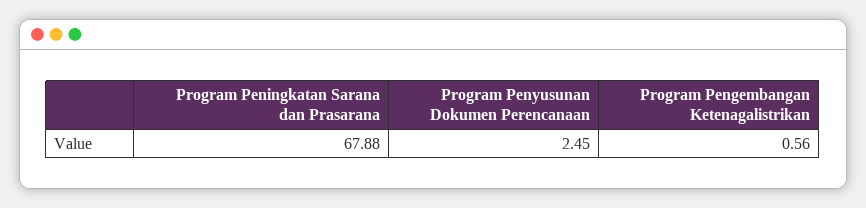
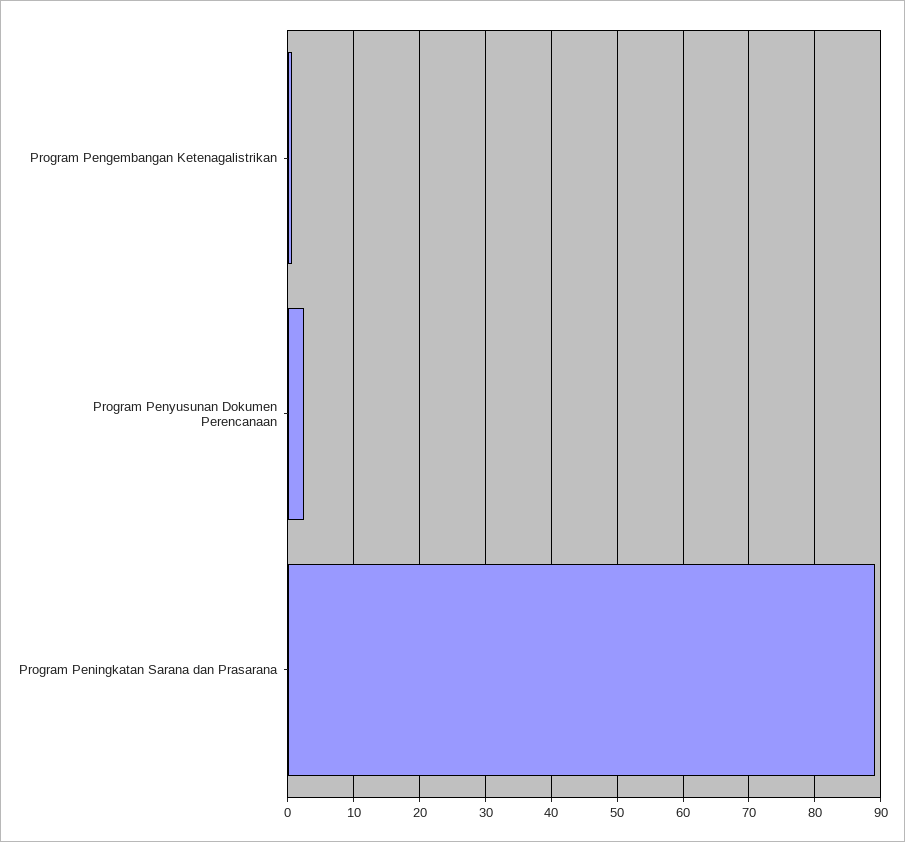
Program Peningkatan Sarana dan Prasarana: 67.88 -> 89

